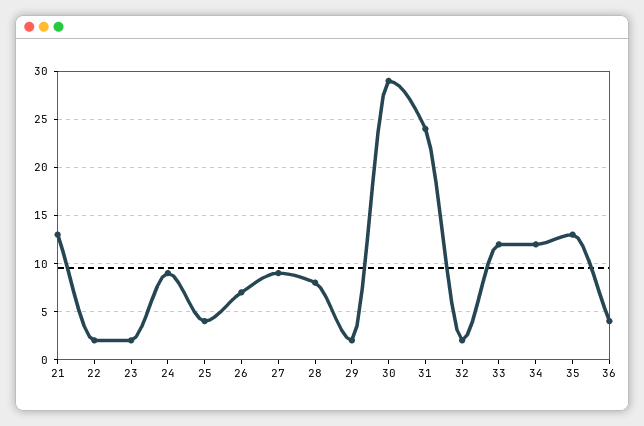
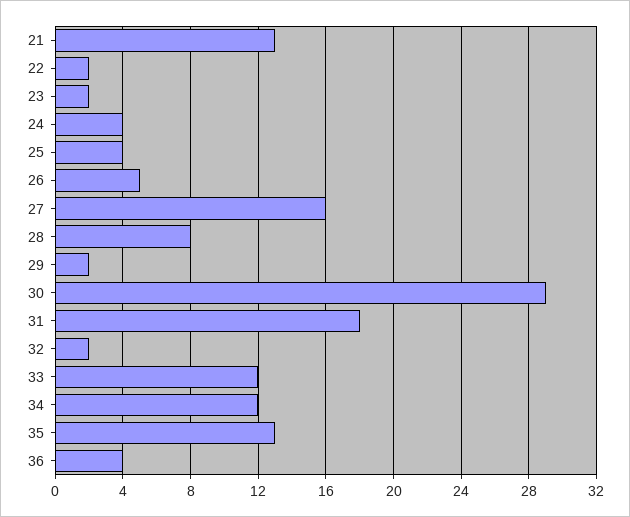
24: 9 -> 4
26: 7 -> 5
27: 9 -> 16
31: 24 -> 18

